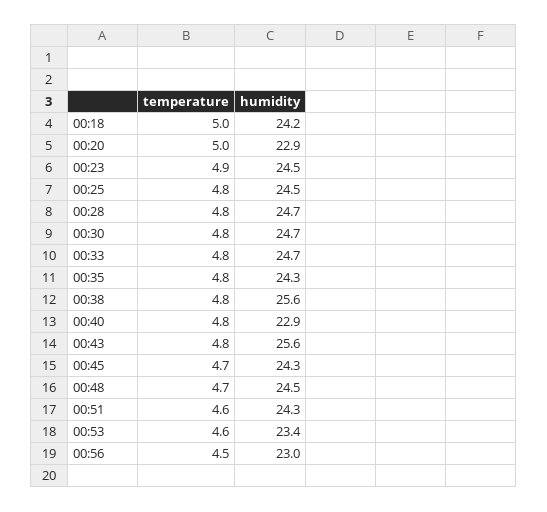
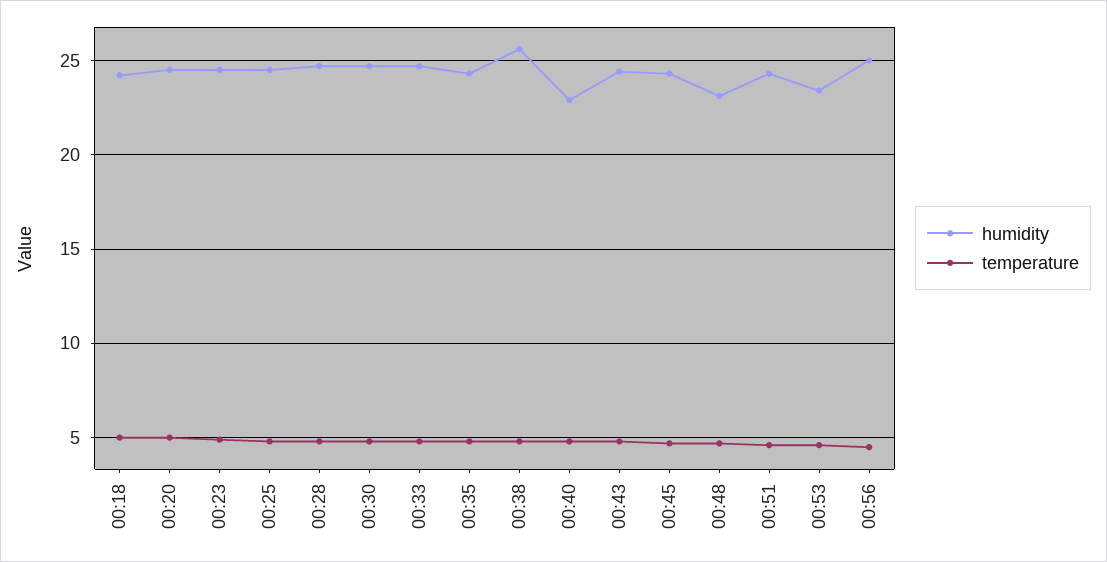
humidity, 00:20: 22.9 -> 24.5
humidity, 00:43: 25.6 -> 24.5
humidity, 00:48: 24.5 -> 23
humidity, 00:56: 23 -> 25

